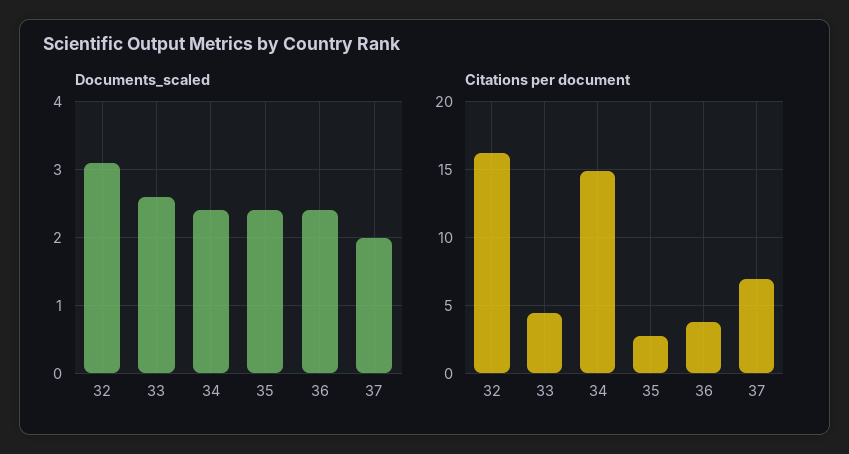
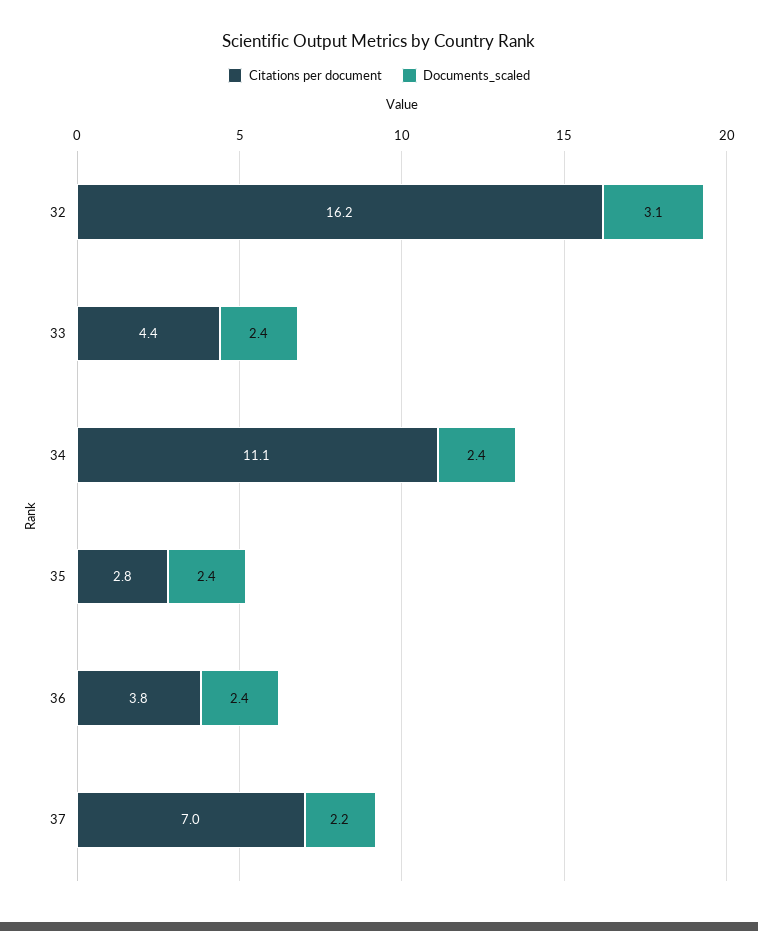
Documents_scaled, 33: 2.6 -> 2.4
Documents_scaled, 37: 2 -> 2.2
Citations per document, 34: 15 -> 11.1

